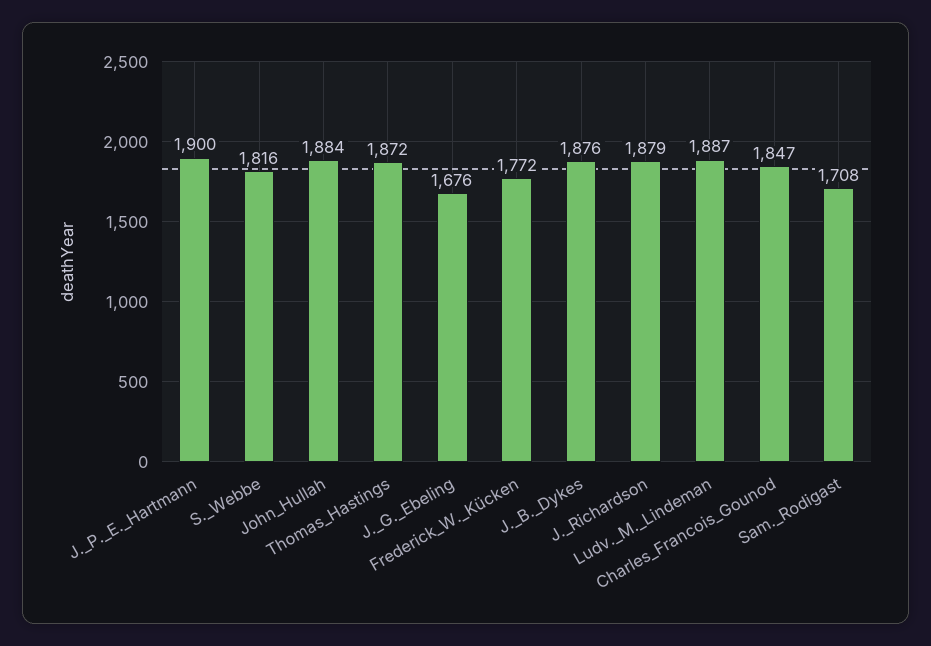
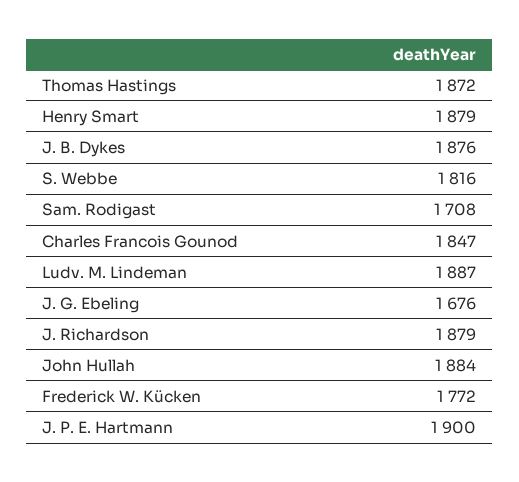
Henry Smart: none -> 1879

